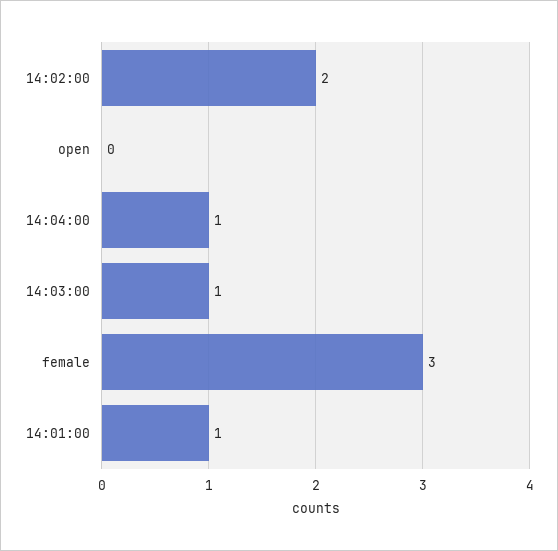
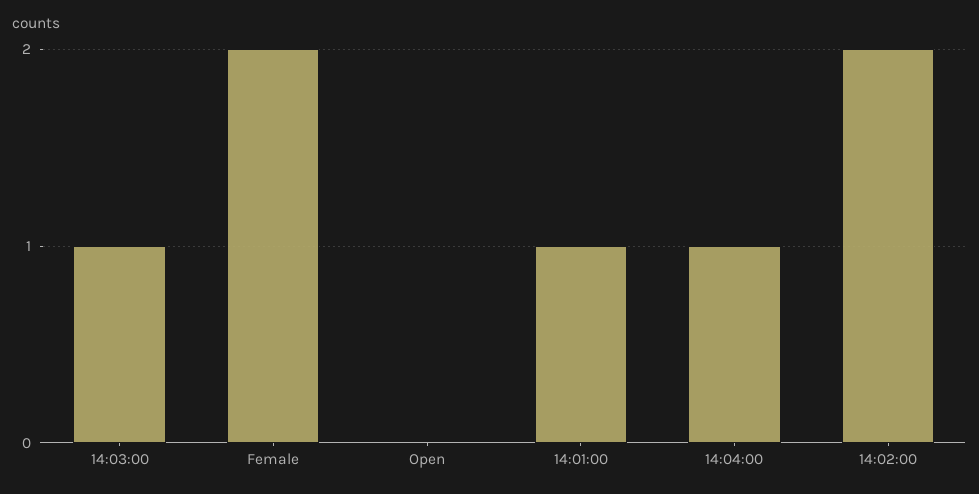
female: 3 -> 2

